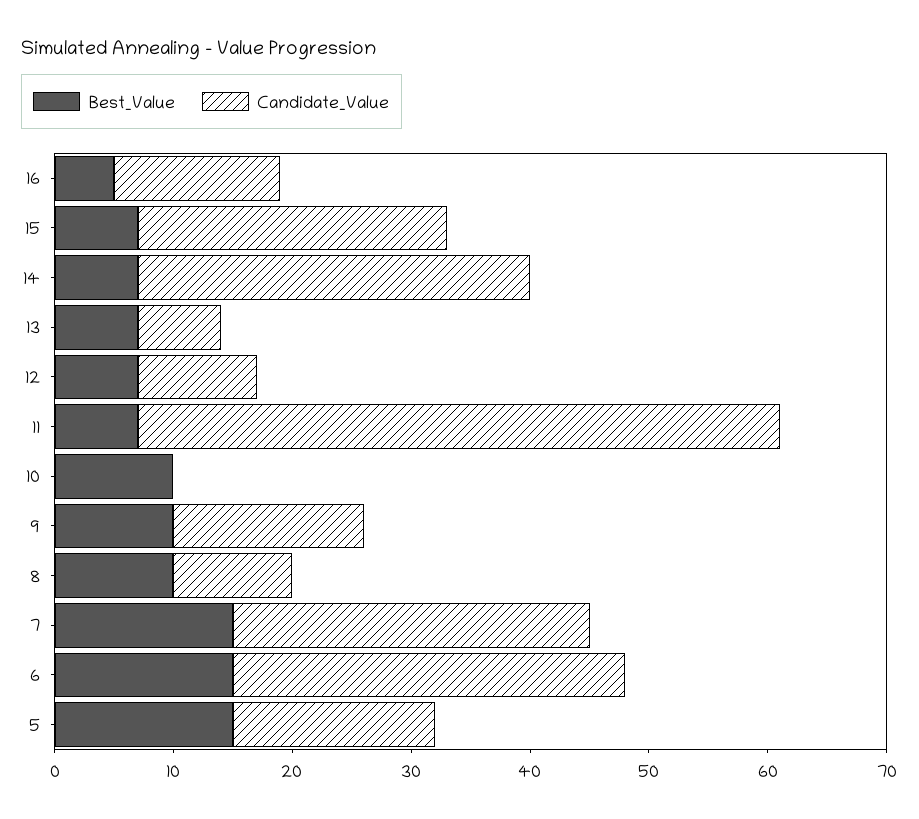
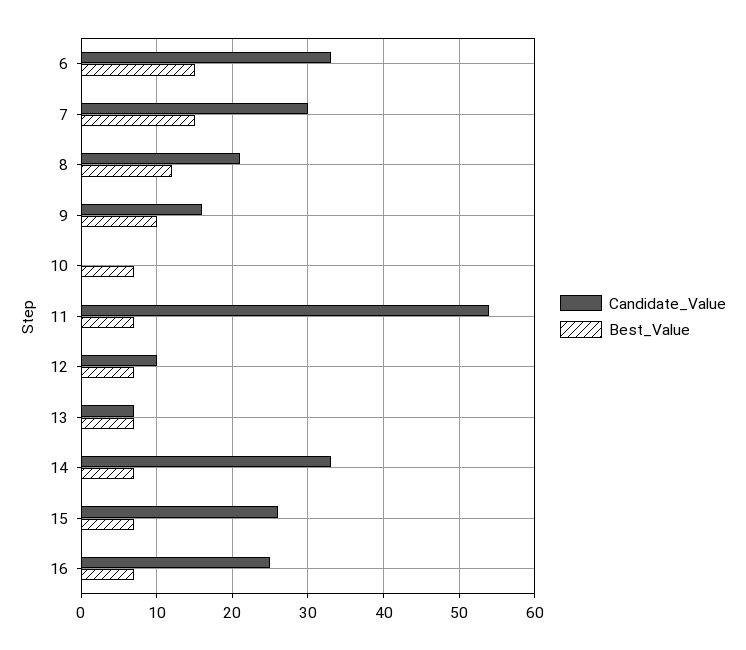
Best_Value, 16: 5 -> 7
Candidate_Value, 16: 14 -> 25
Best_Value, 10: 10 -> 7
Best_Value, 8: 10 -> 12
Candidate_Value, 8: 10 -> 21
Best_Value, 5: 15 -> none
Candidate_Value, 5: 17 -> none

